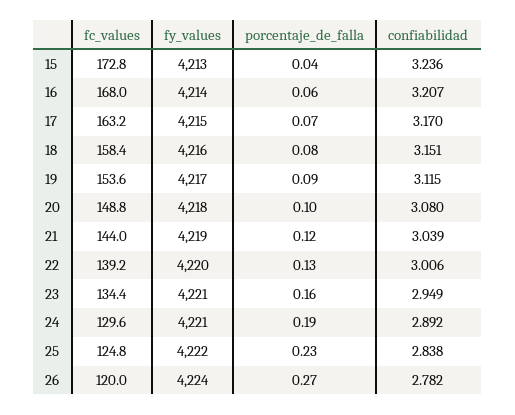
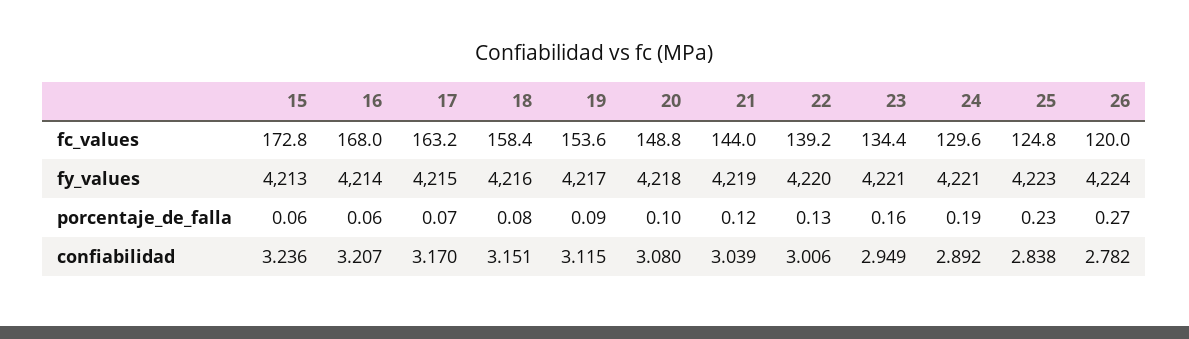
porcentaje_de_falla, 15: 0.04 -> 0.06
fy_values, 25: 4222 -> 4223

